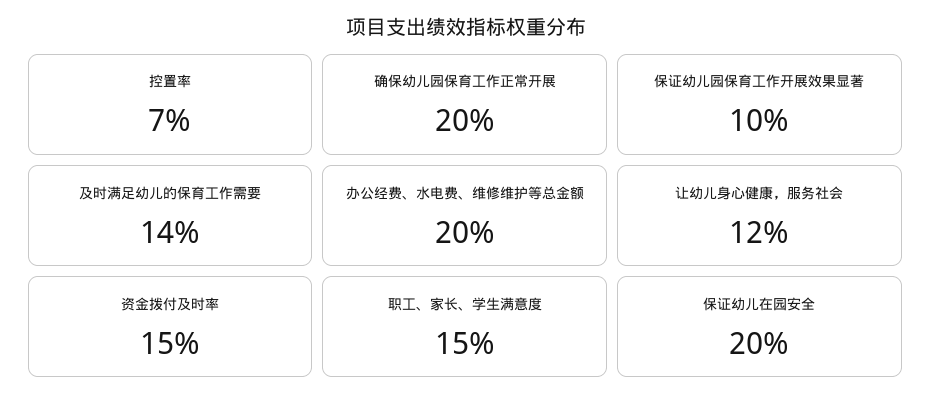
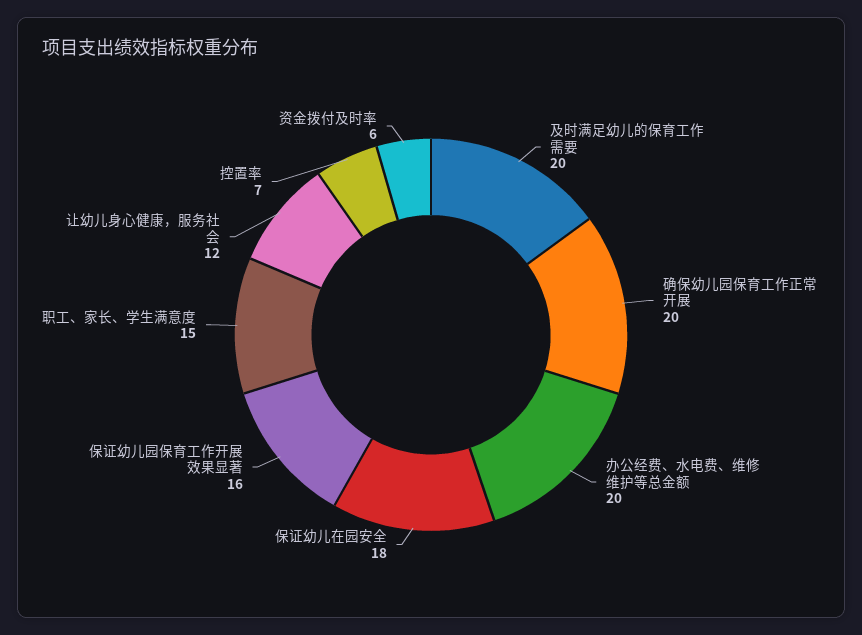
保证幼儿园保育工作开展效果显著: 10 -> 16
及时满足幼儿的保育工作需要: 14 -> 20
资金拨付及时率: 15 -> 6
保证幼儿在园安全: 20 -> 18

